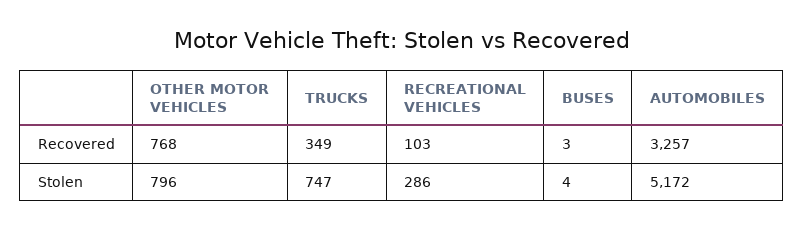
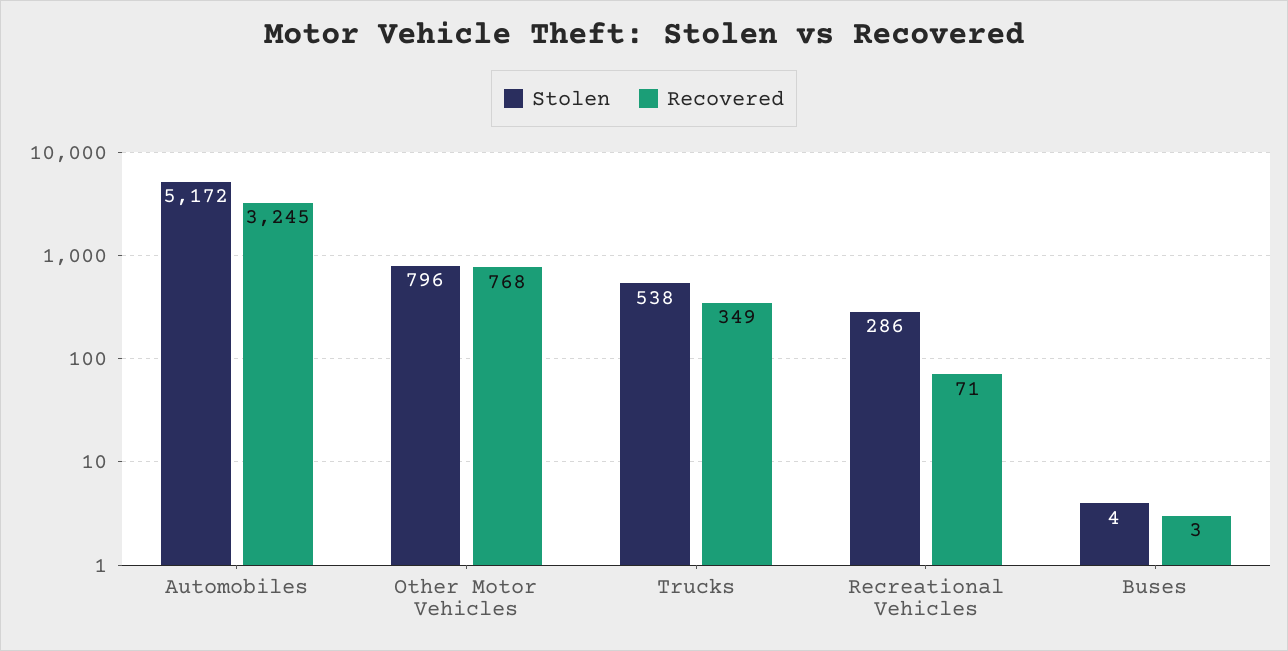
Recovered, RECREATIONAL VEHICLES: 103 -> 71
Recovered, AUTOMOBILES: 3257 -> 3245
Stolen, TRUCKS: 747 -> 538

